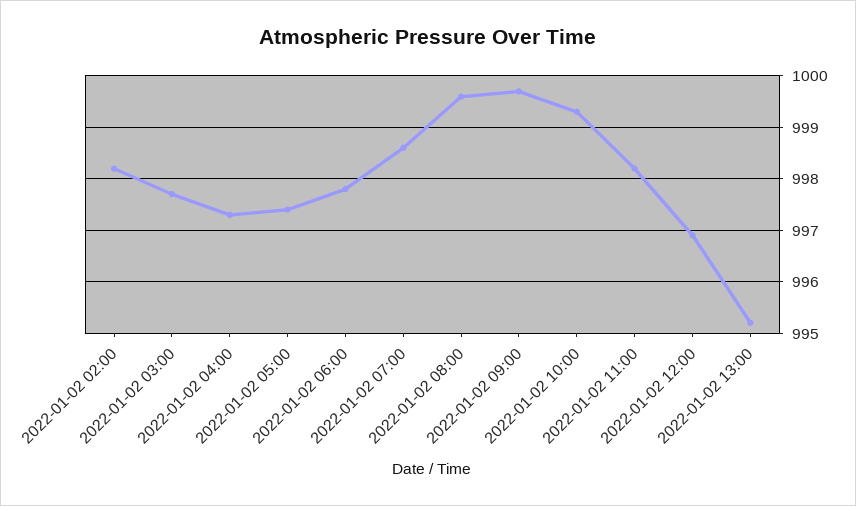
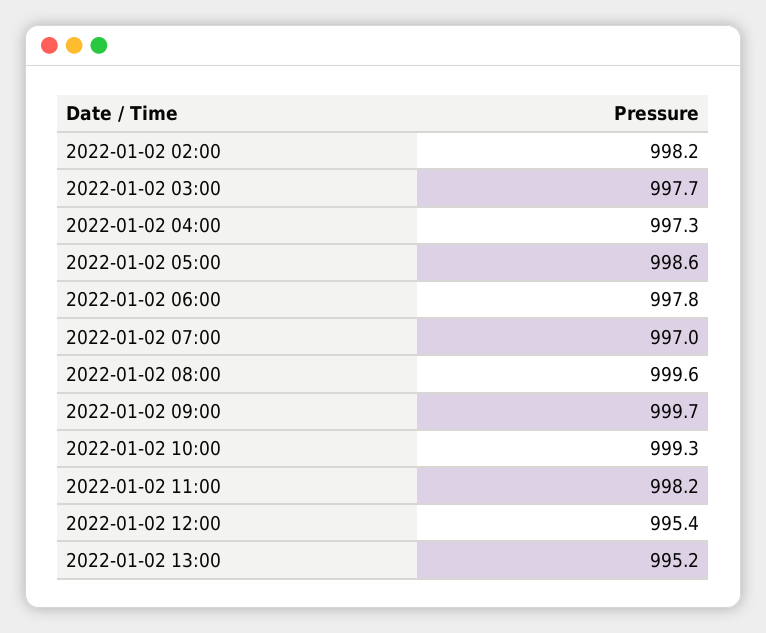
2022-01-02 05:00: 997.5 -> 998.6
2022-01-02 07:00: 998.5 -> 997
2022-01-02 12:00: 997 -> 995.4

